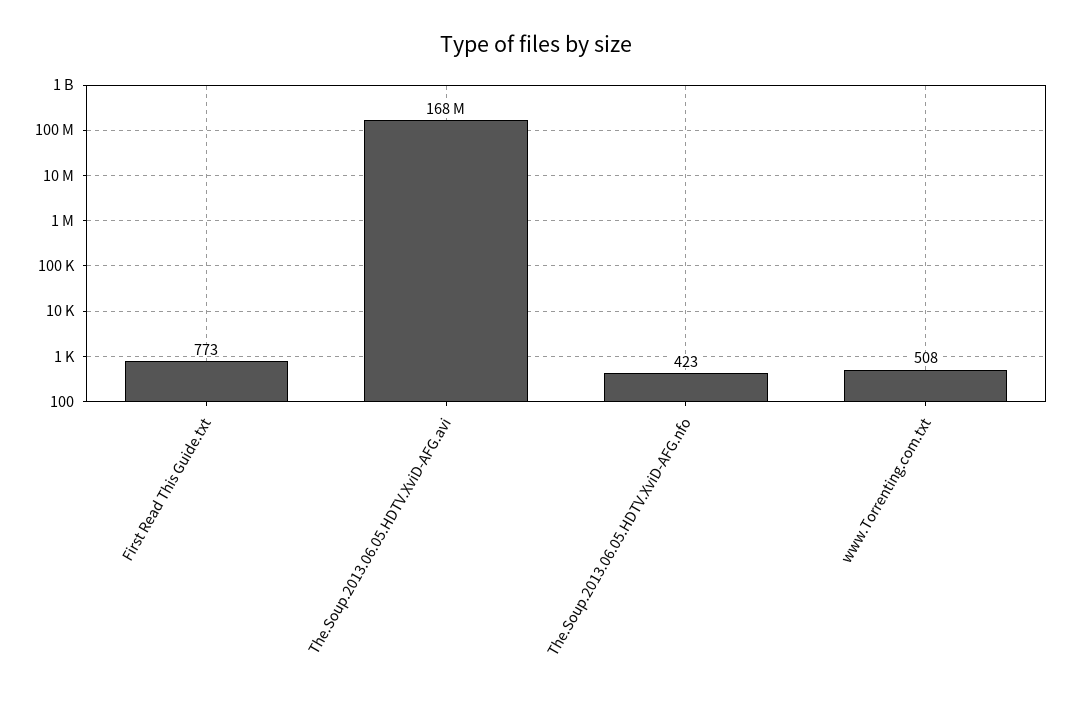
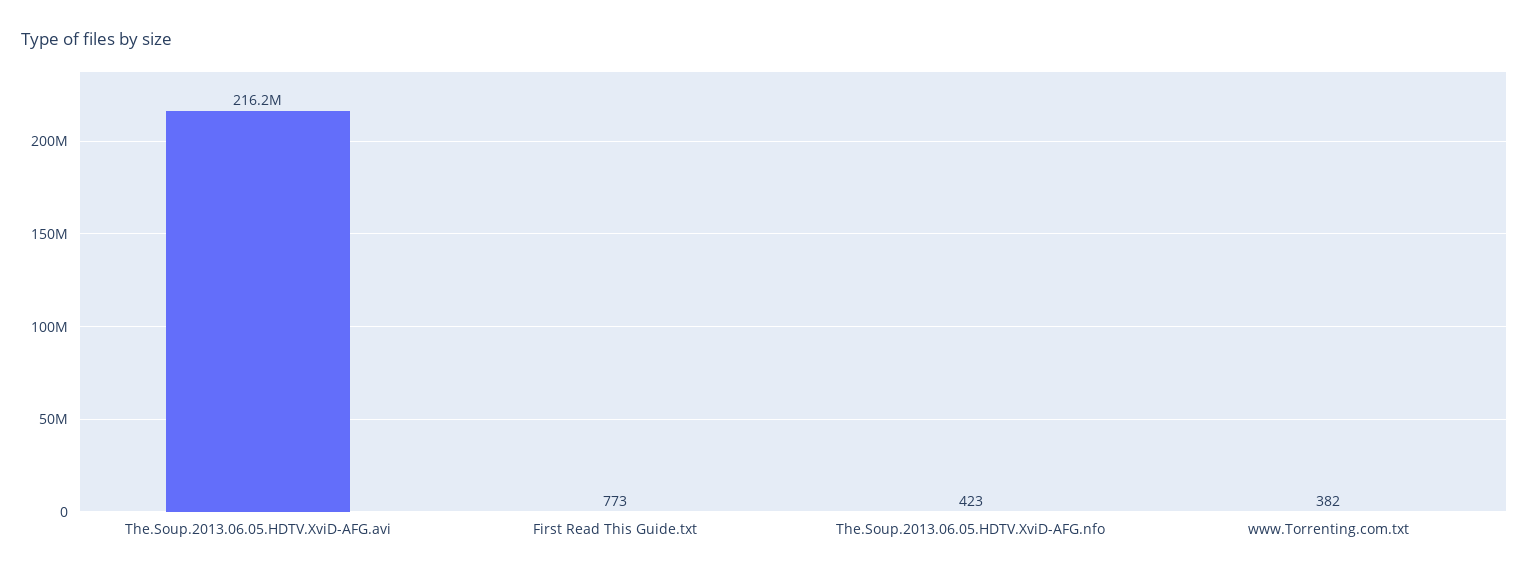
The.Soup.2013.06.05.HDTV.XviD-AFG.avi: 168000000 -> 216200000
www.Torrenting.com.txt: 508 -> 382

